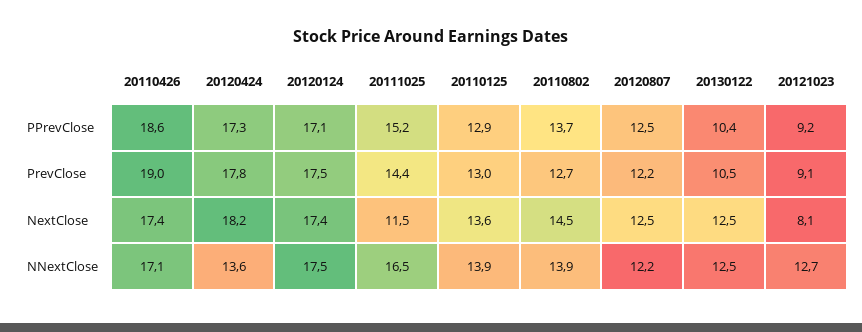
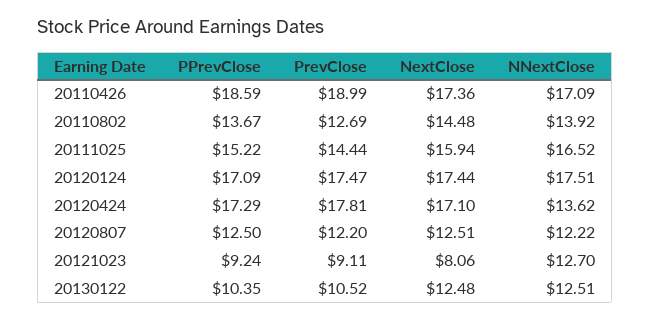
20110125, PPrevClose: 12.9 -> none
20110125, PrevClose: 13 -> none
20120424, NextClose: 18.2 -> 17.1
20111025, NextClose: 11.5 -> 15.94
20110125, NextClose: 13.6 -> none
20110125, NNextClose: 13.9 -> none

